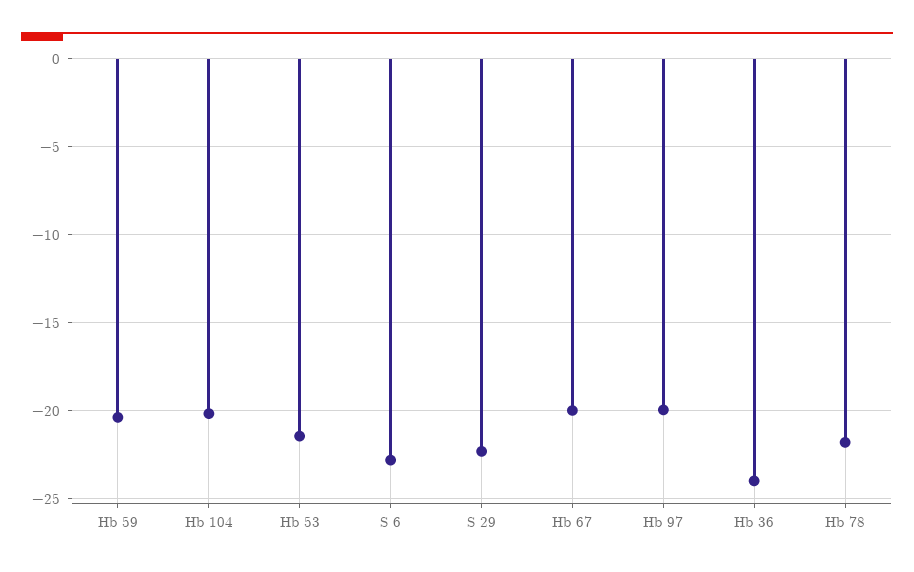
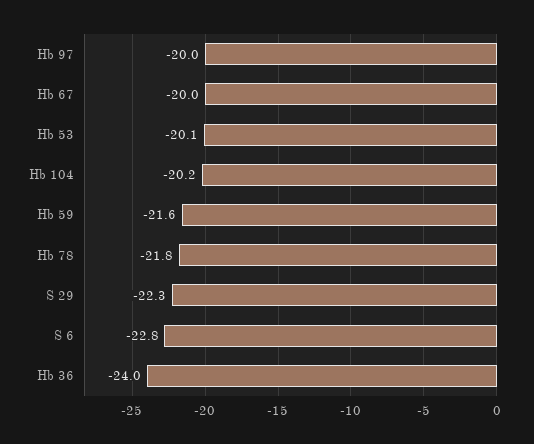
Hb 59: -20.5 -> -21.6
Hb 53: -21.5 -> -20.1

